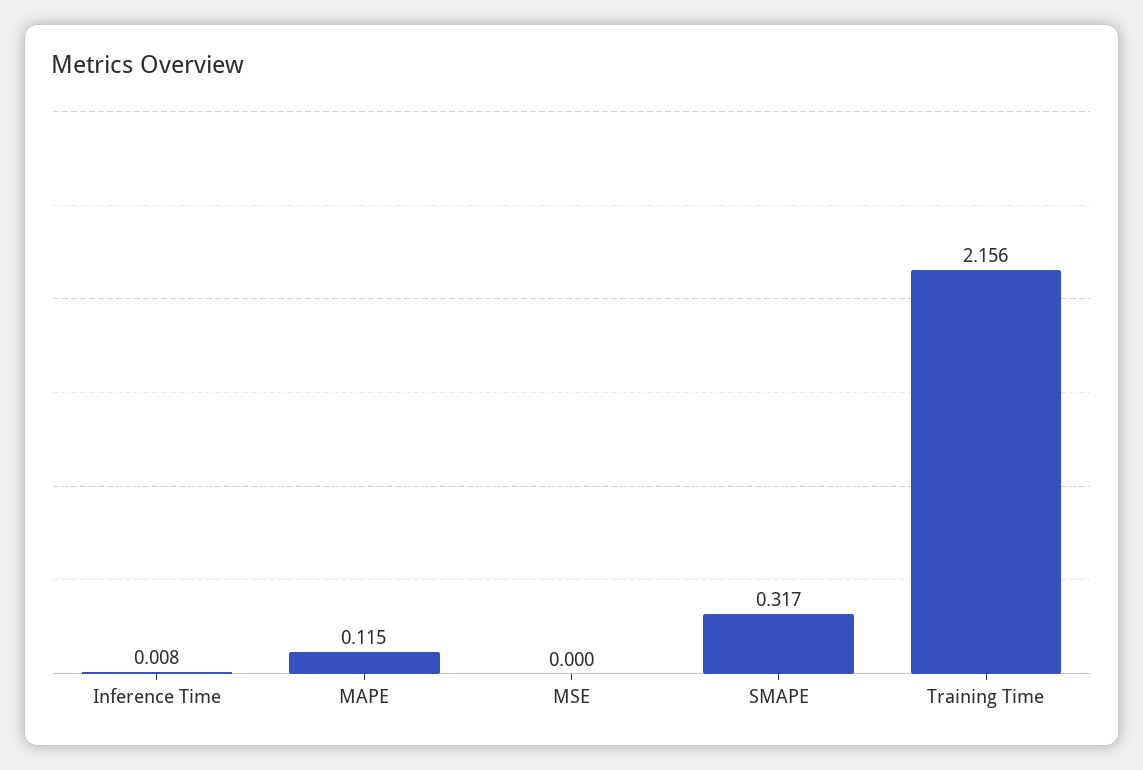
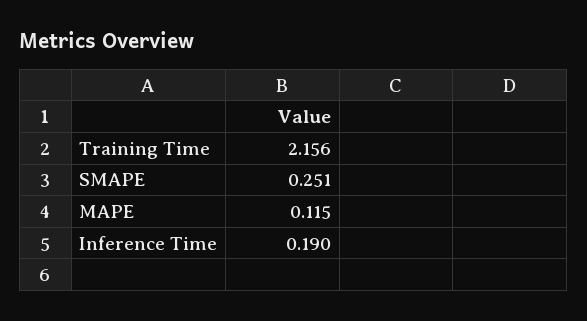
Inference Time: 0.008 -> 0.19
MSE: 0 -> none
SMAPE: 0.317 -> 0.251

